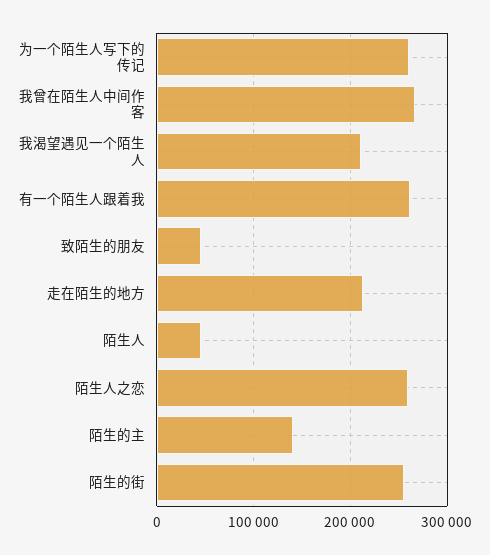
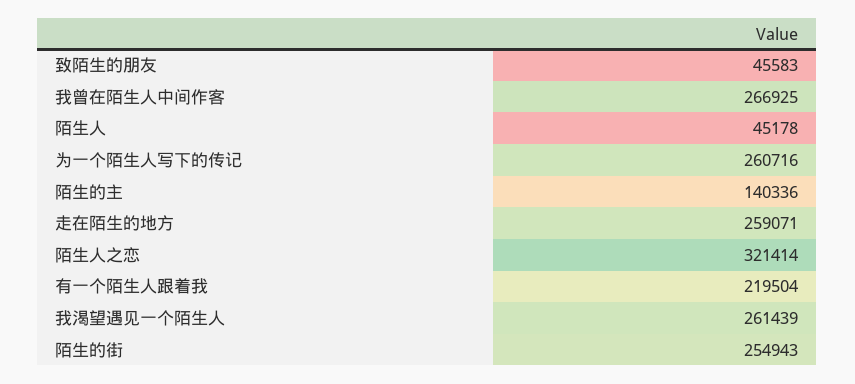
我渴望遇见一个陌生人: 210000 -> 261439
有一个陌生人跟着我: 260000 -> 219504
走在陌生的地方: 210000 -> 259071
陌生人之恋: 260000 -> 321414

